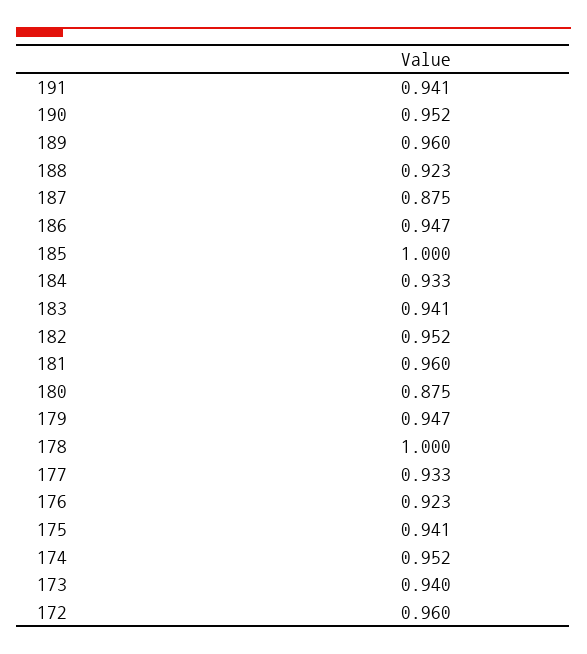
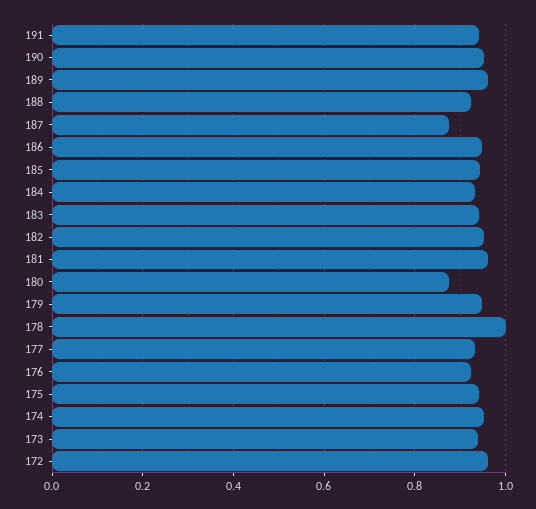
185: 1 -> 0.94

